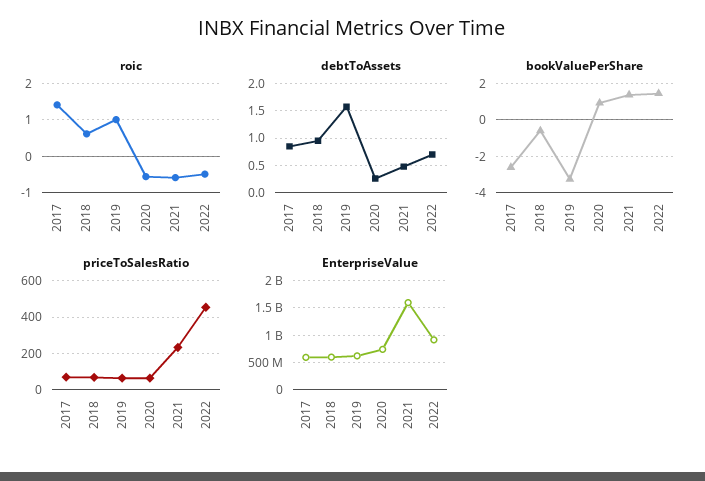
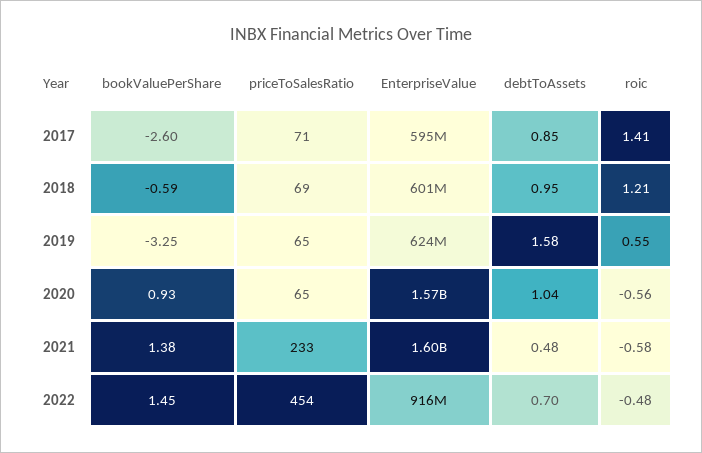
roic, 2018: 0.6 -> 1.21
roic, 2019: 1 -> 0.55
debtToAssets, 2020: 0.25 -> 1.04
EnterpriseValue, 2020: 750000000 -> 1570000000

